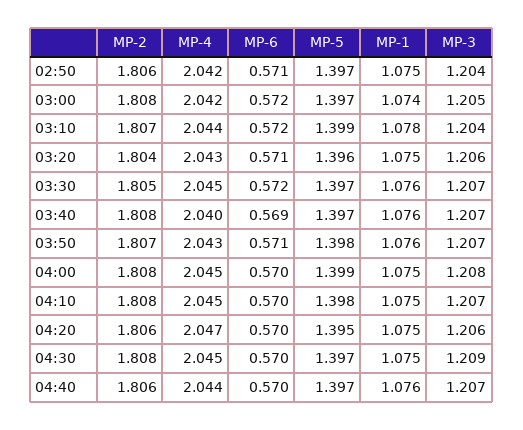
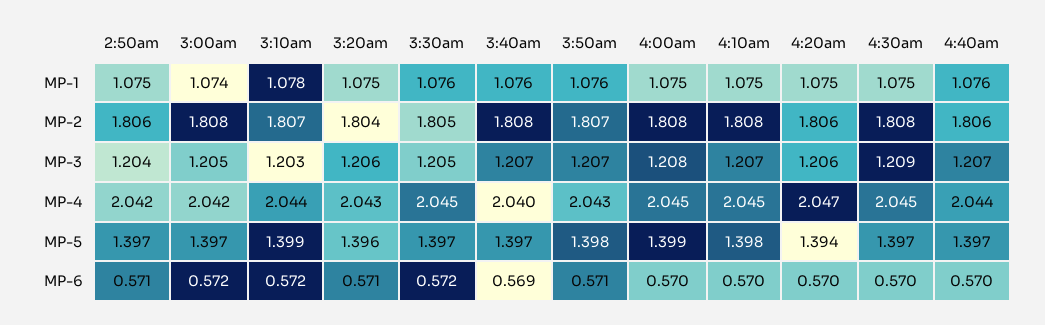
MP-3, 03:10: 1.204 -> 1.203
MP-3, 03:30: 1.207 -> 1.205
MP-5, 04:20: 1.395 -> 1.394

